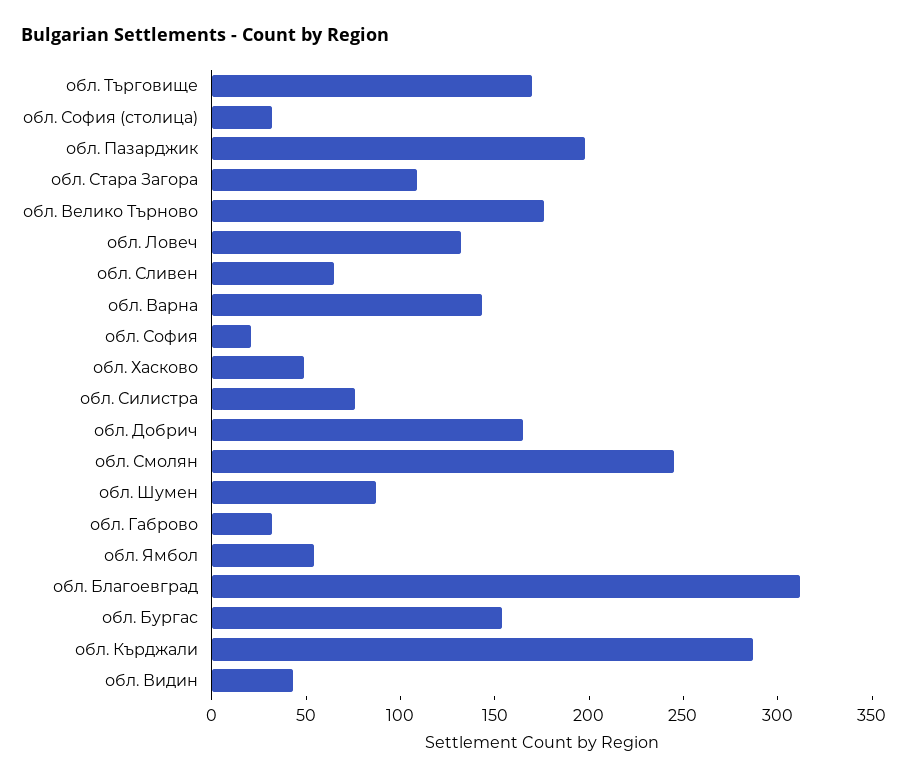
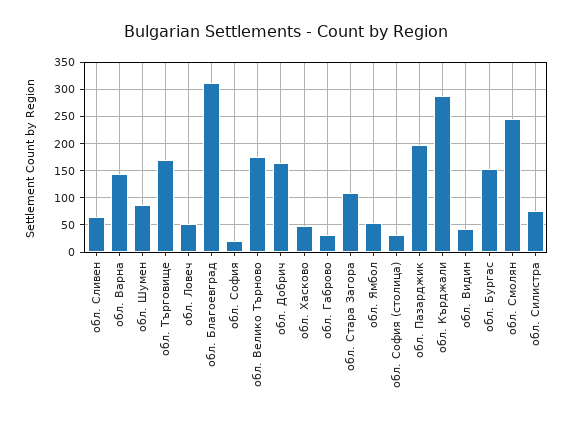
обл. Ловеч: 130 -> 50

